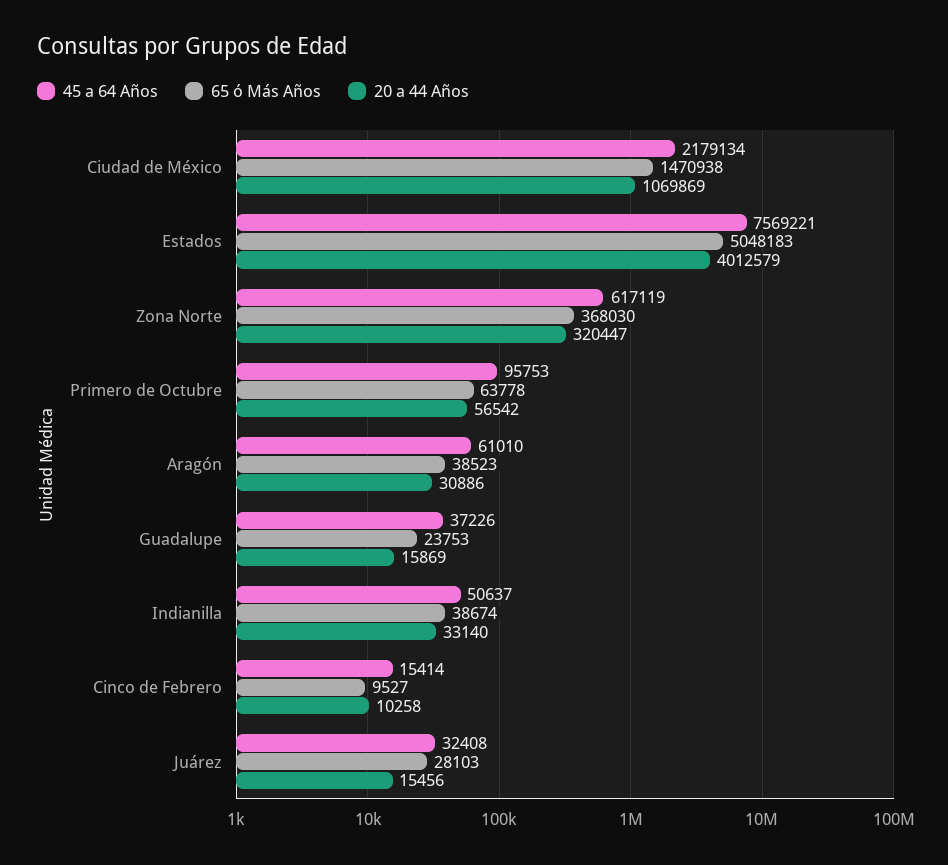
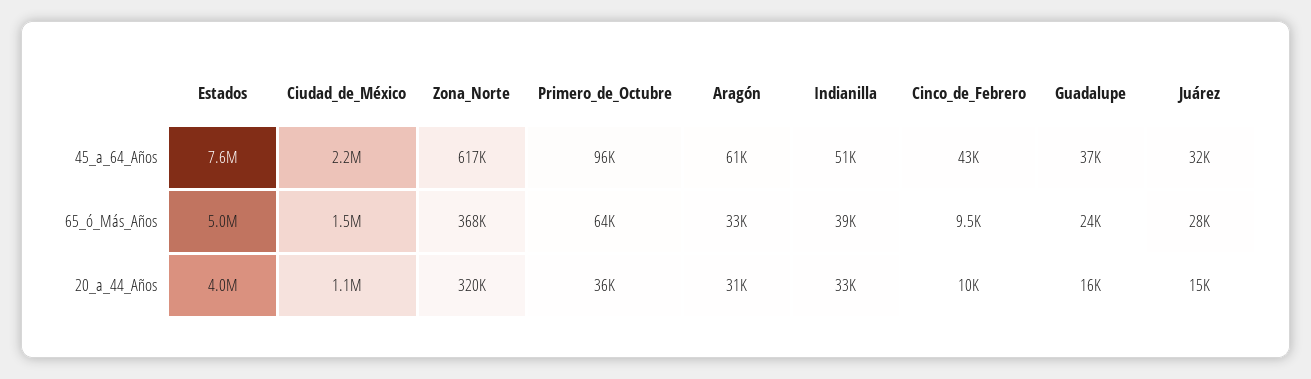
20 a 44 Años, Primero de Octubre: 56542 -> 36000
65 ó Más Años, Aragón: 38523 -> 33000
45 a 64 Años, Cinco de Febrero: 15414 -> 43000

